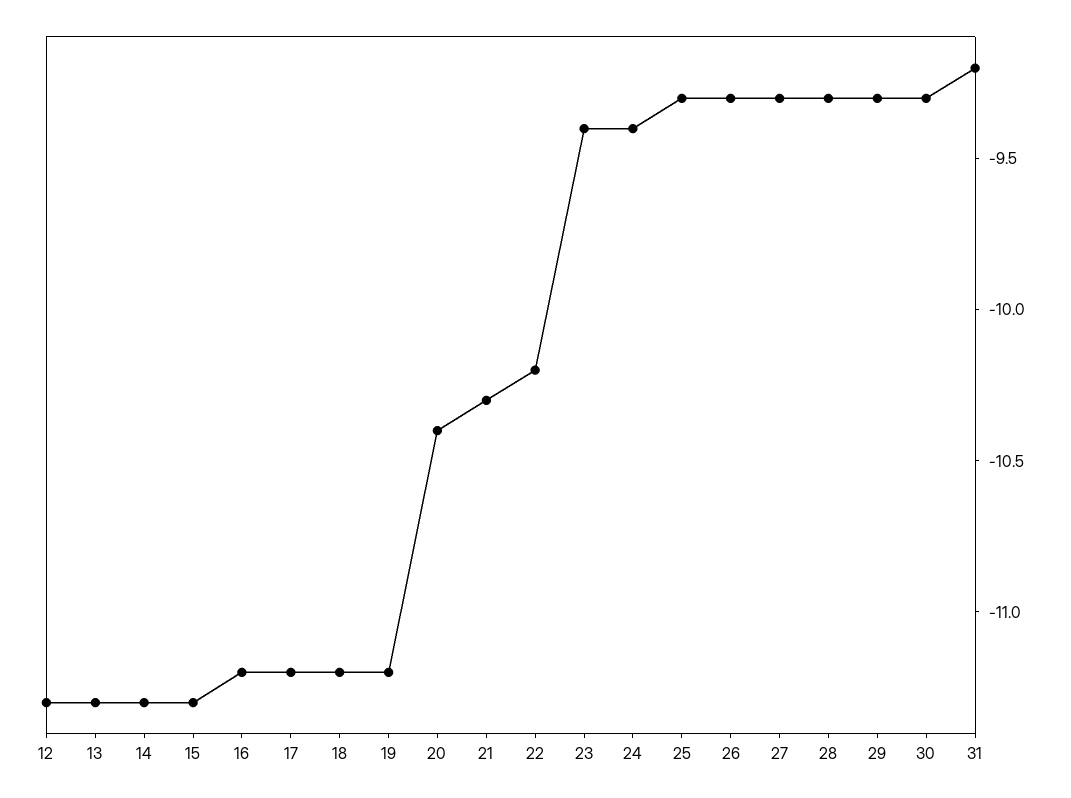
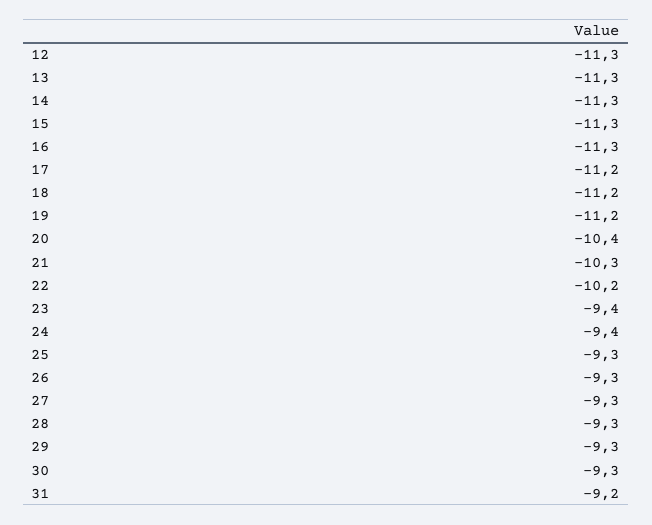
16: -11.2 -> -11.3

